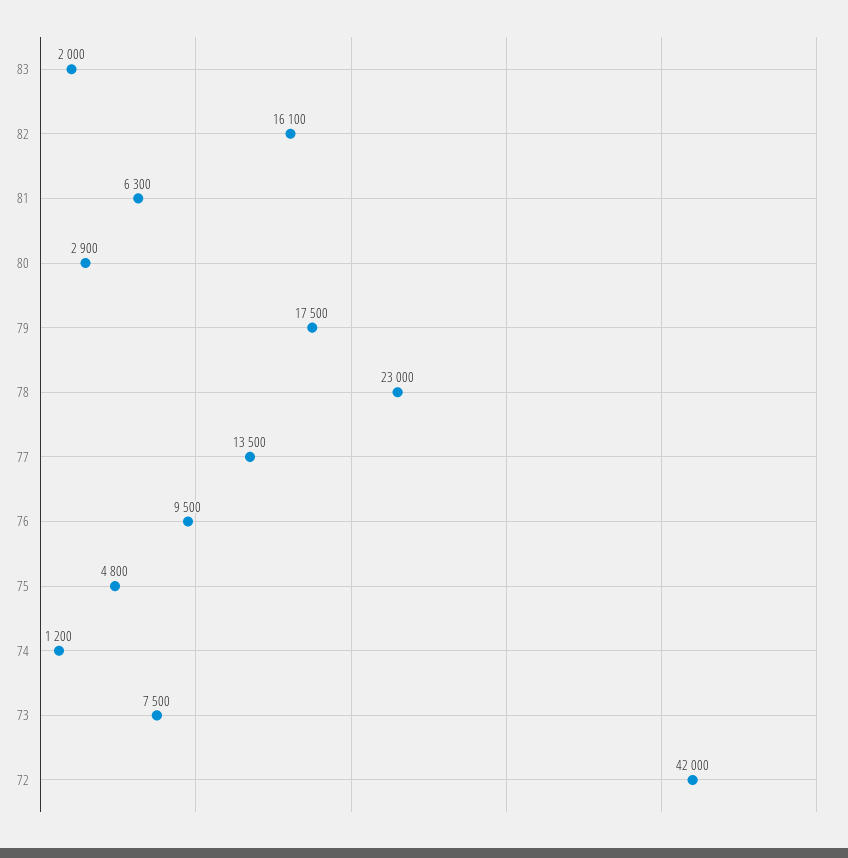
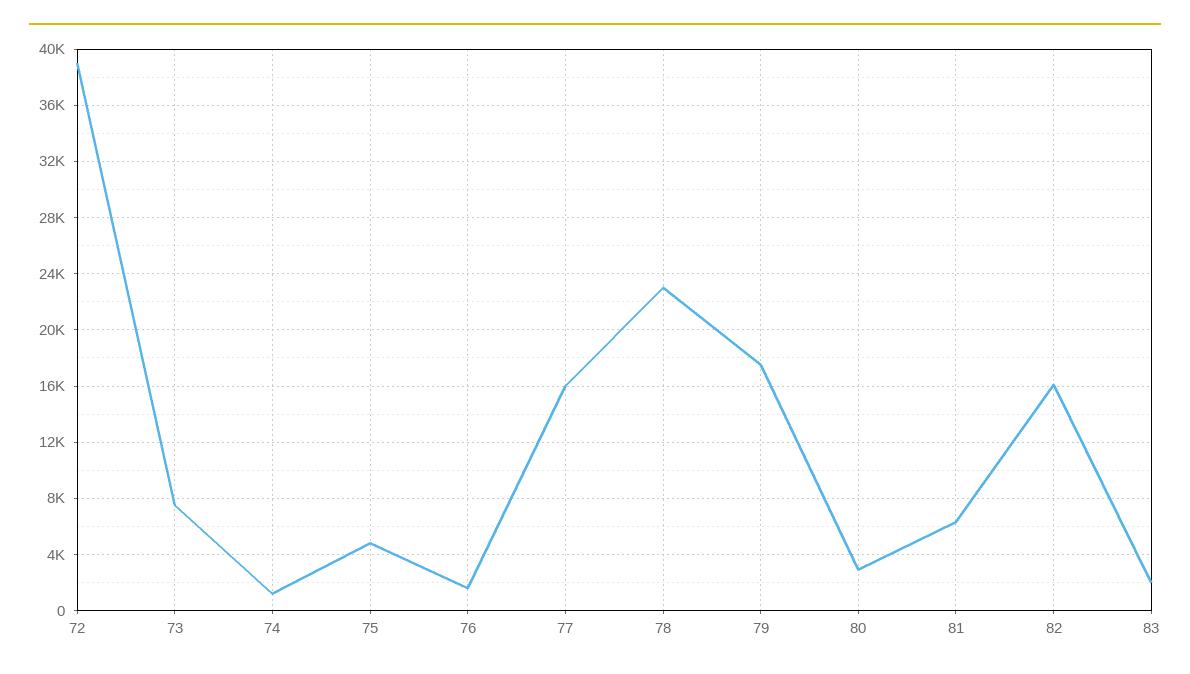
77: 13500 -> 16000
76: 9500 -> 1500
72: 42000 -> 39000

